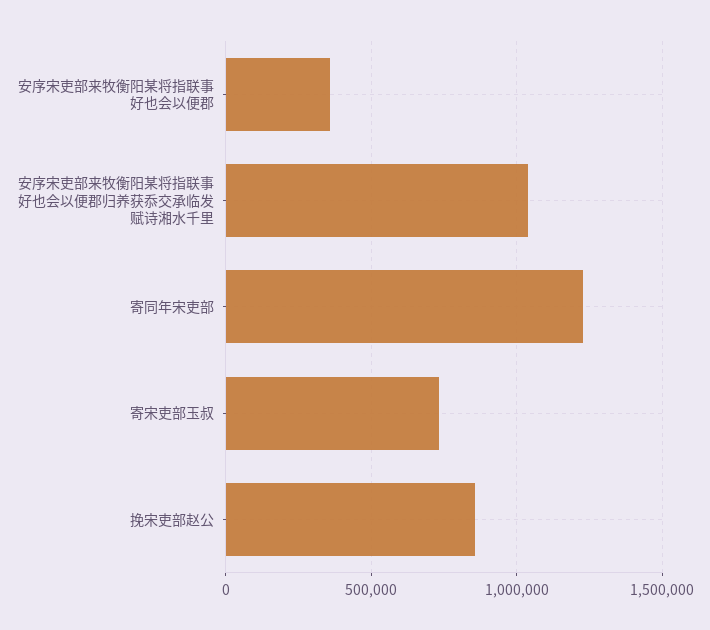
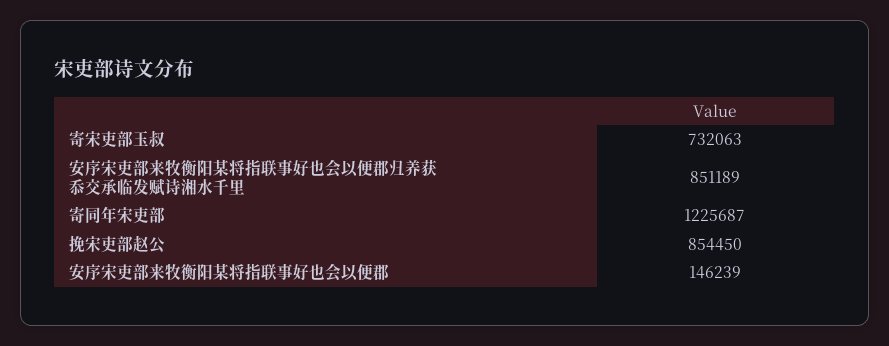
安序宋吏部来牧衡阳某将指联事好也会以便郡: 350000 -> 146239
安序宋吏部来牧衡阳某将指联事好也会以便郡归养获忝交承临发赋诗湘水千里: 1050000 -> 851189

